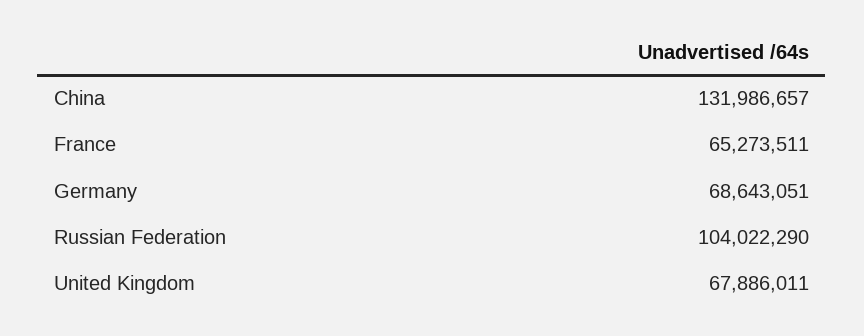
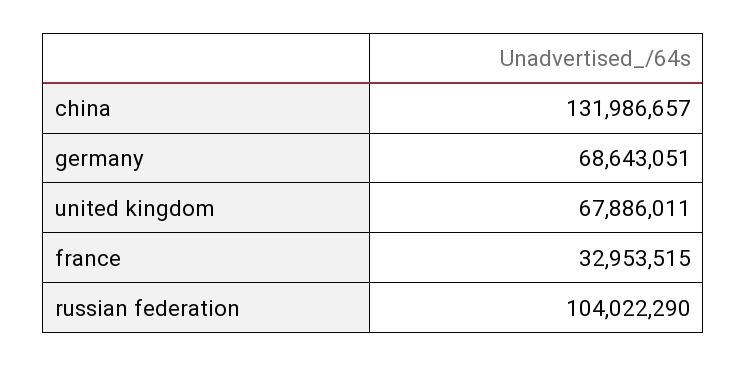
France: 65273511 -> 32953515

